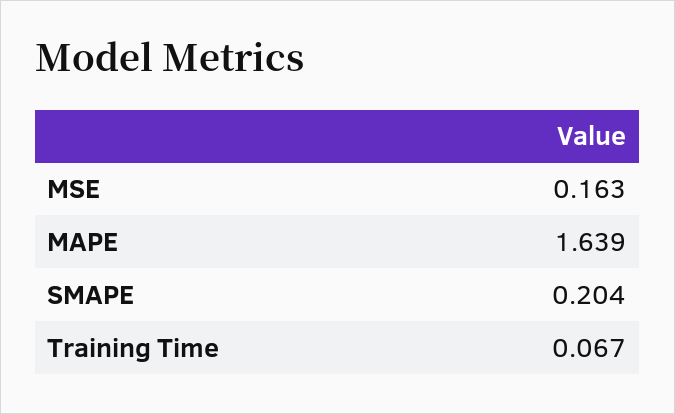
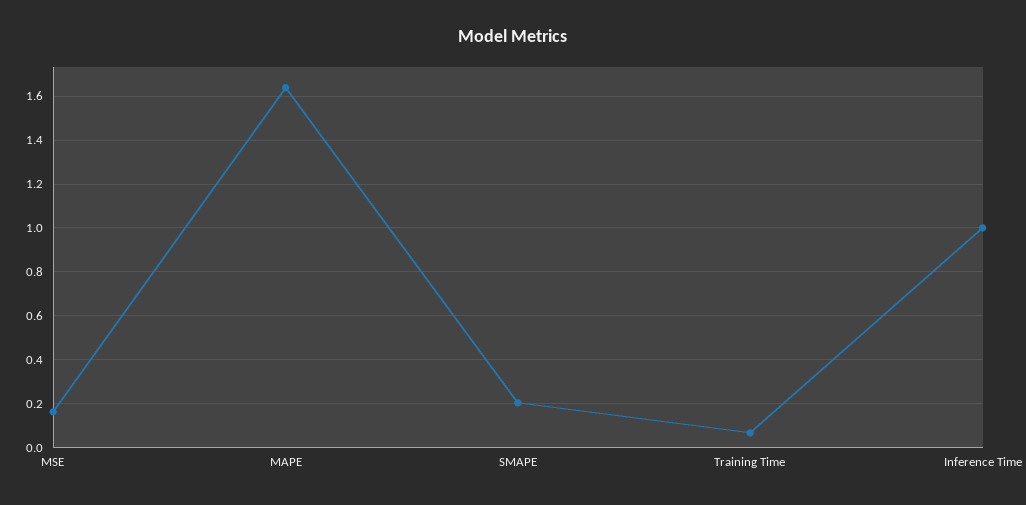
Inference Time: none -> 1

